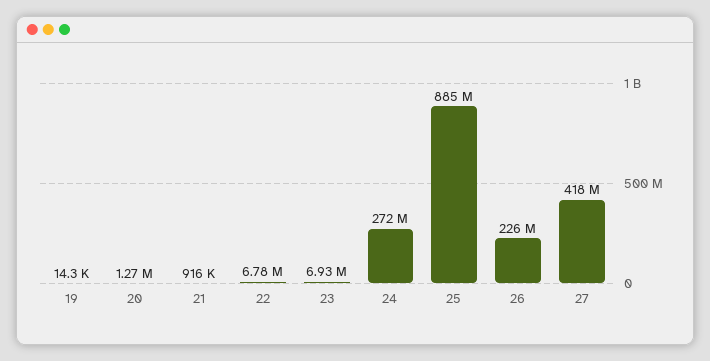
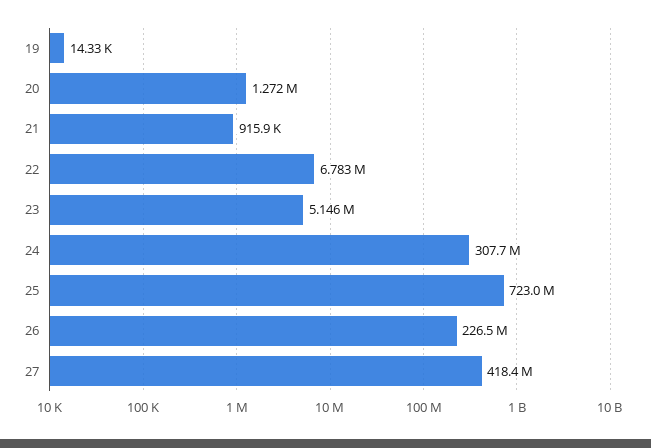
23: 6930000 -> 5146000
24: 272000000 -> 307700000
25: 885000000 -> 723000000

